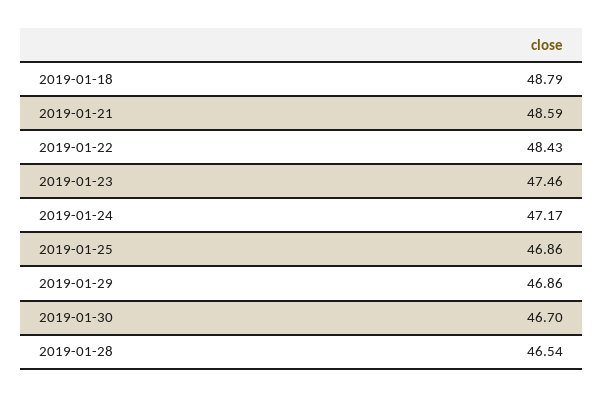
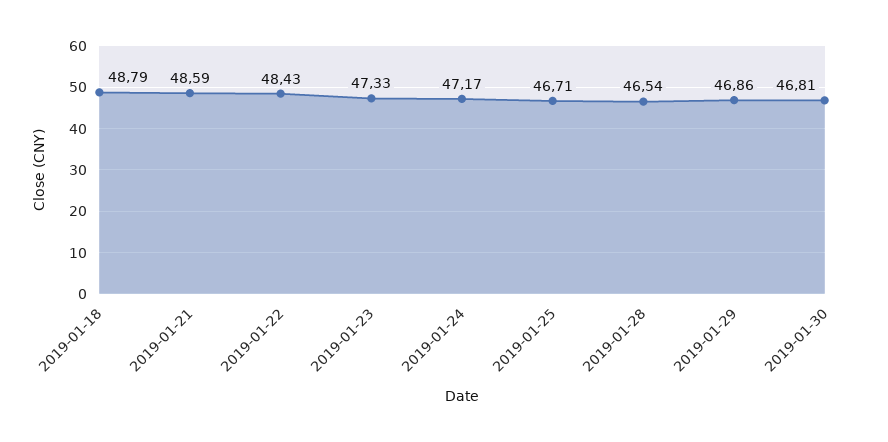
2019-01-23: 47.46 -> 47.33
2019-01-25: 46.86 -> 46.71
2019-01-30: 46.7 -> 46.81

